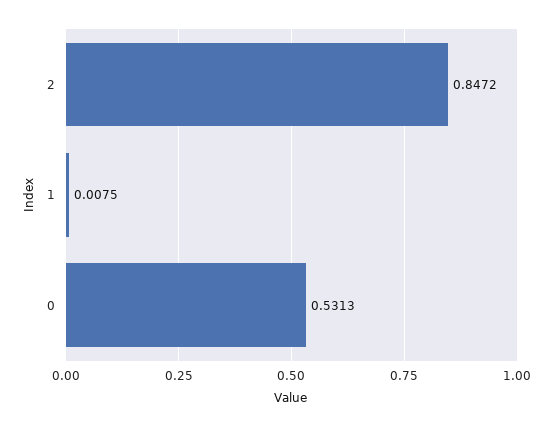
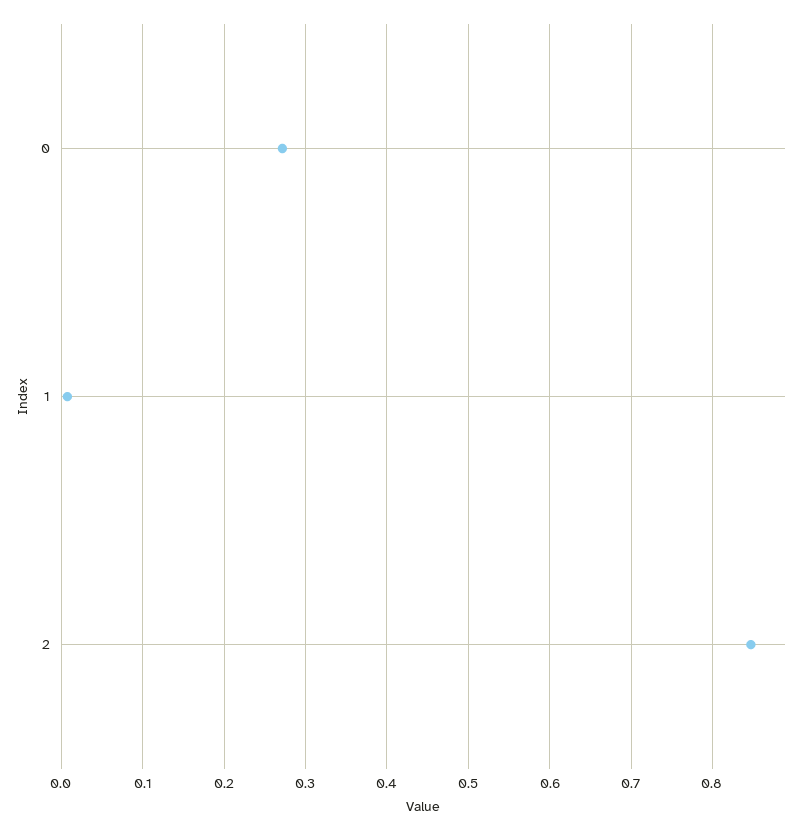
0: 0.5313 -> 0.27

